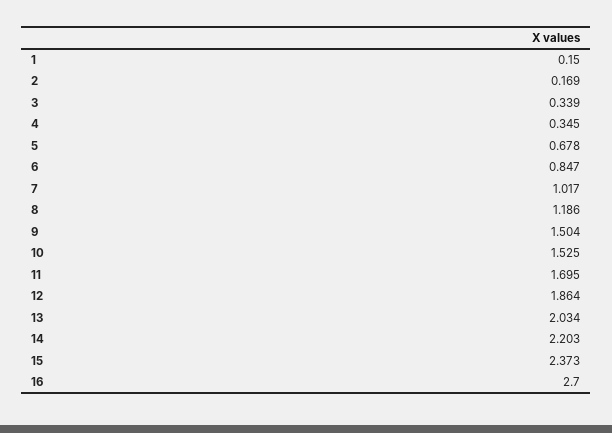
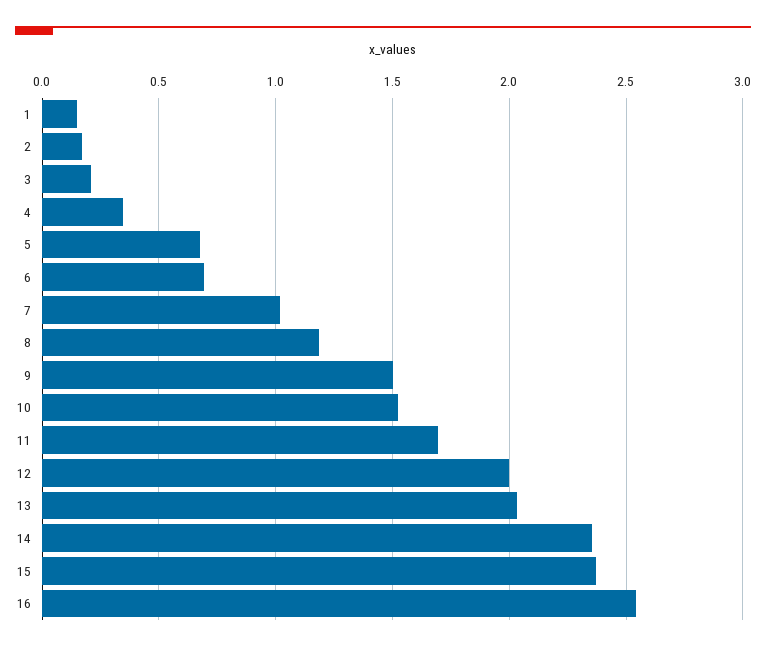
3: 0.339 -> 0.2
6: 0.847 -> 0.7
12: 1.864 -> 2
14: 2.203 -> 2.35
16: 2.7 -> 2.55

